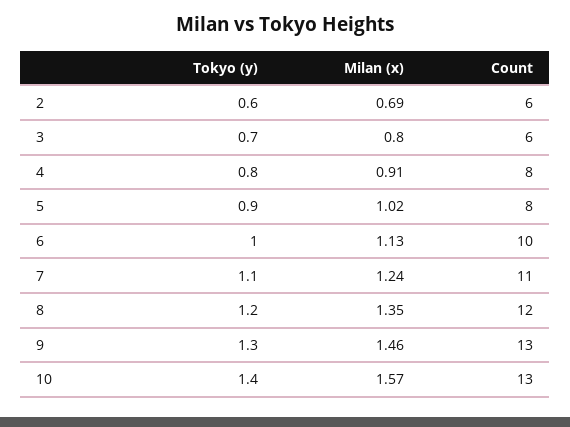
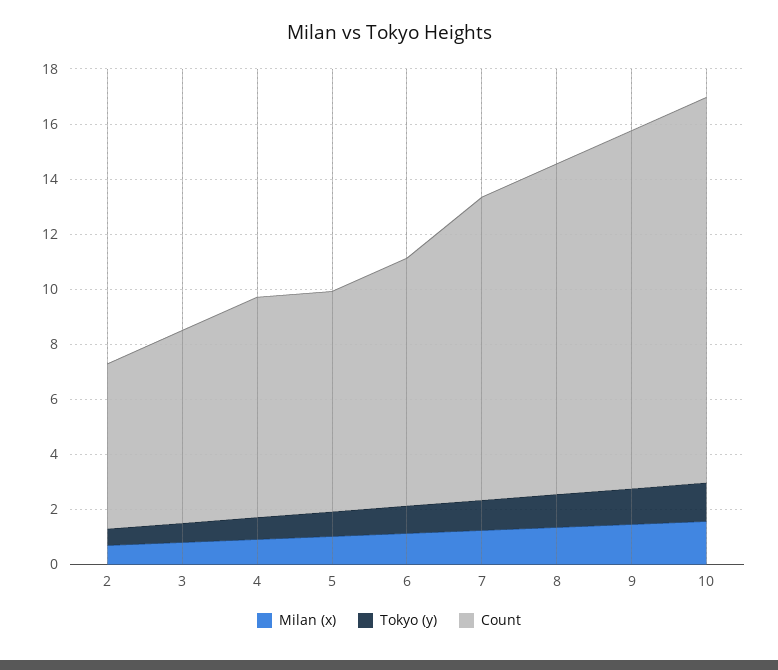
Count, 3: 6 -> 7
Count, 6: 10 -> 9
Count, 10: 13 -> 14

